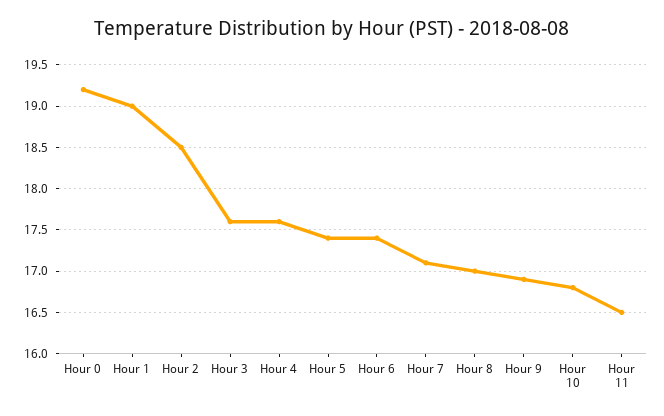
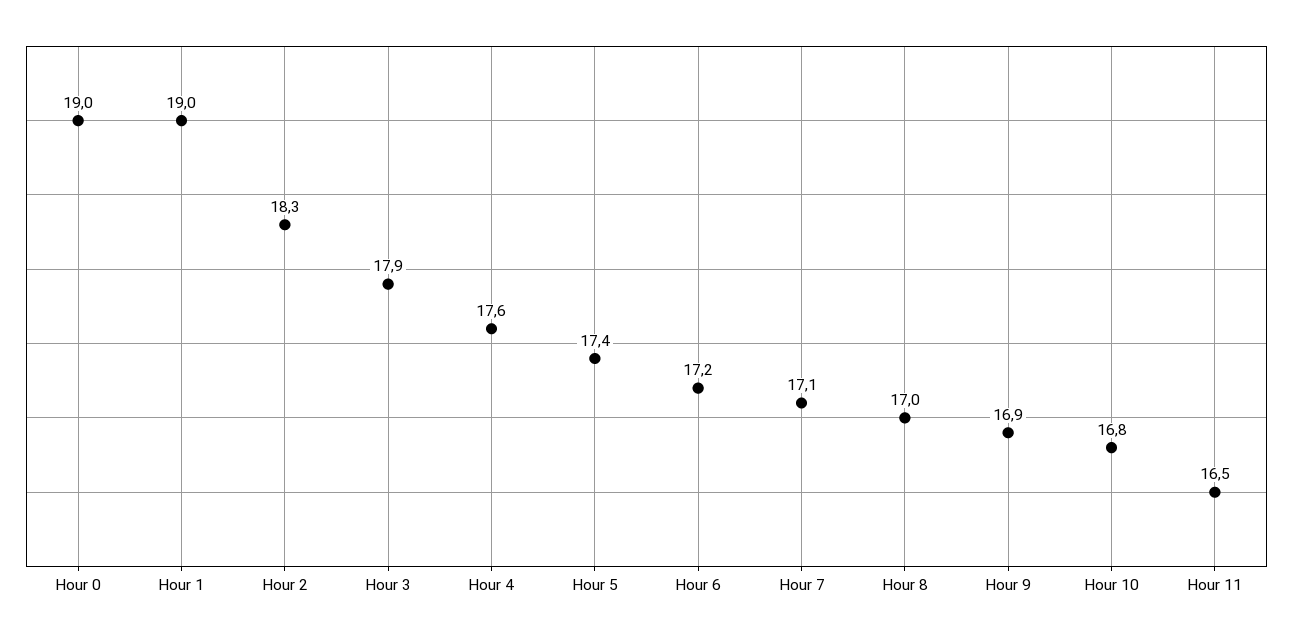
Hour 0: 19.2 -> 19
Hour 2: 18.5 -> 18.3
Hour 3: 17.6 -> 17.9
Hour 6: 17.4 -> 17.2

